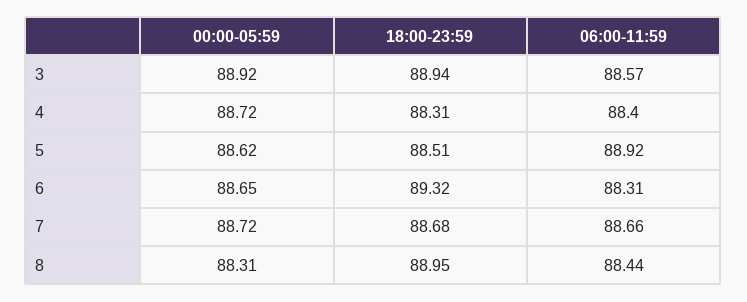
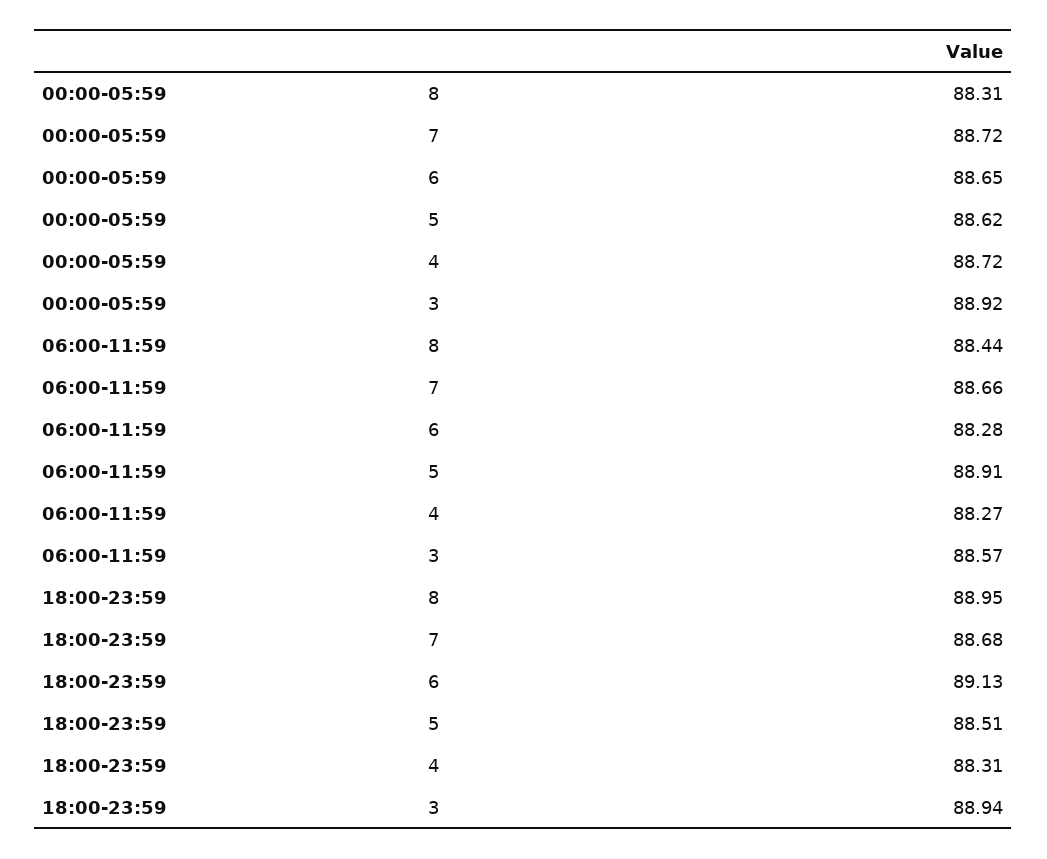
06:00-11:59, 4: 88.4 -> 88.27
06:00-11:59, 5: 88.92 -> 88.91
18:00-23:59, 6: 89.32 -> 89.13
06:00-11:59, 6: 88.31 -> 88.28

